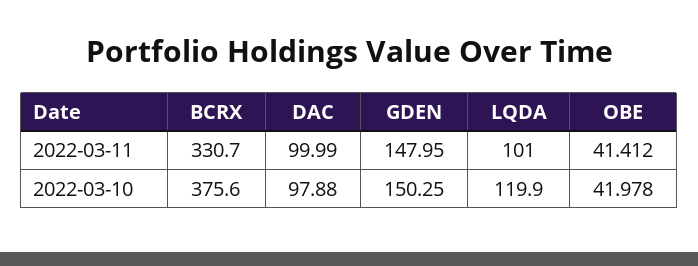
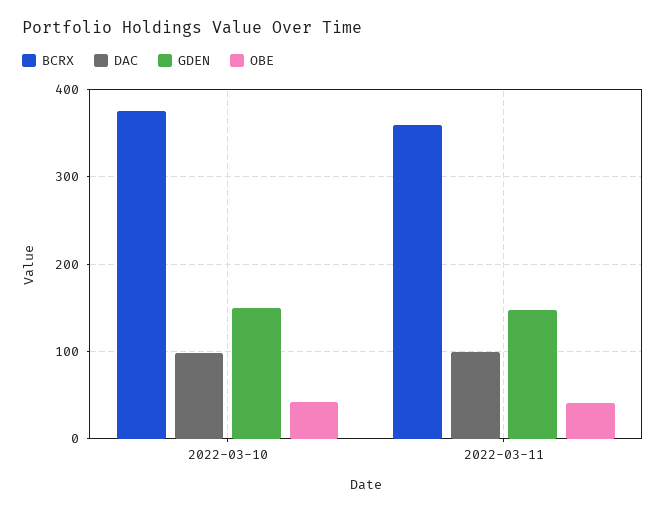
BCRX, 2022-03-11: 330.7 -> 360
LQDA, 2022-03-11: 101 -> none
LQDA, 2022-03-10: 119.9 -> none

